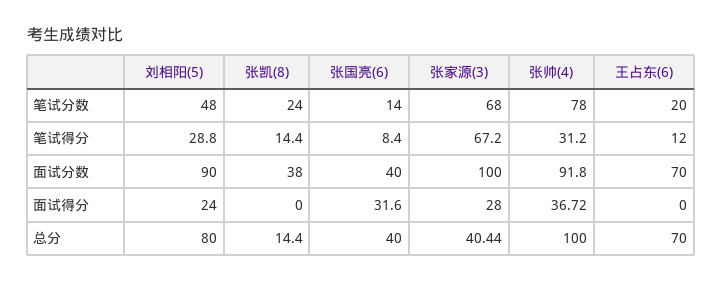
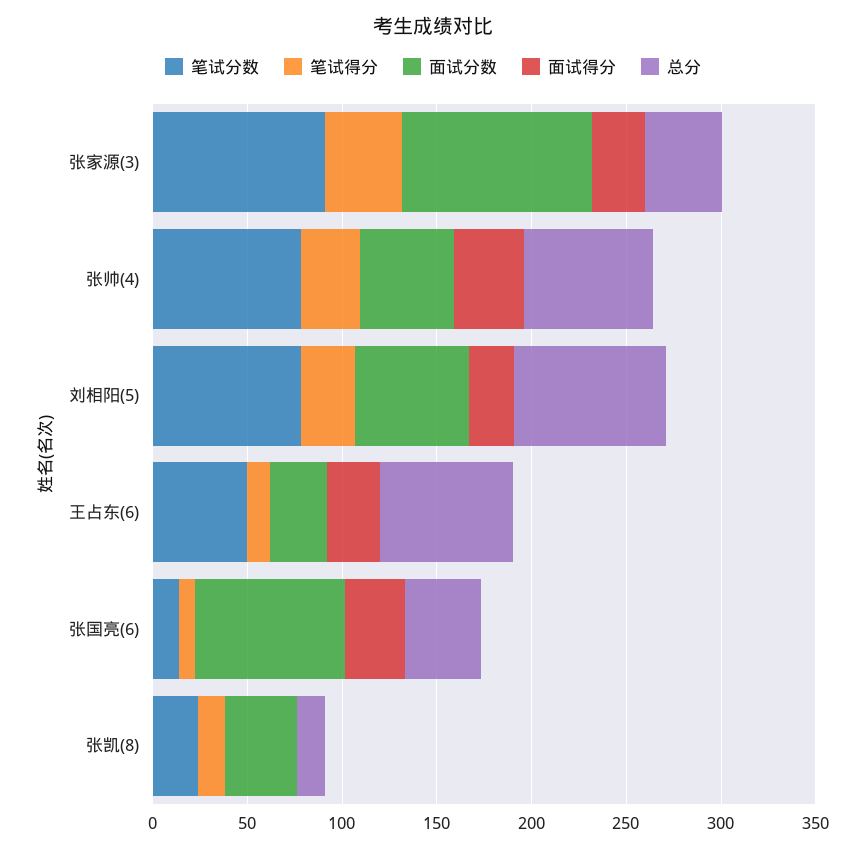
笔试分数, 刘相阳(5): 48 -> 80
笔试分数, 张家源(3): 68 -> 90
笔试分数, 王占东(6): 20 -> 50
笔试得分, 张家源(3): 67.2 -> 40
面试分数, 刘相阳(5): 90 -> 60
面试分数, 张国亮(6): 40 -> 80
面试分数, 张帅(4): 91.8 -> 50
面试分数, 王占东(6): 70 -> 30
面试得分, 王占东(6): 0 -> 30
总分, 张帅(4): 100 -> 70

